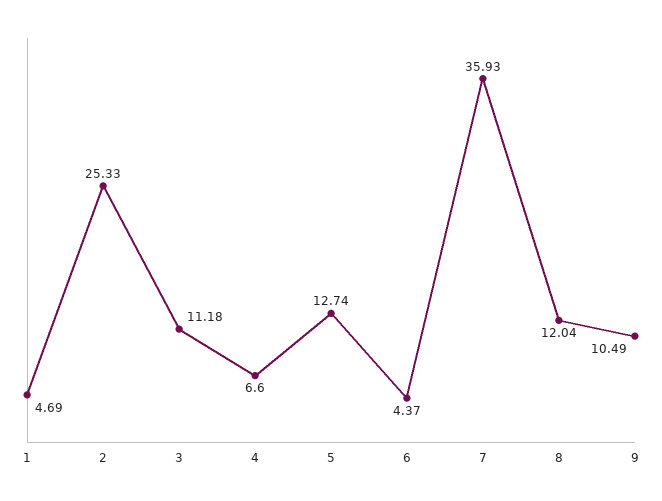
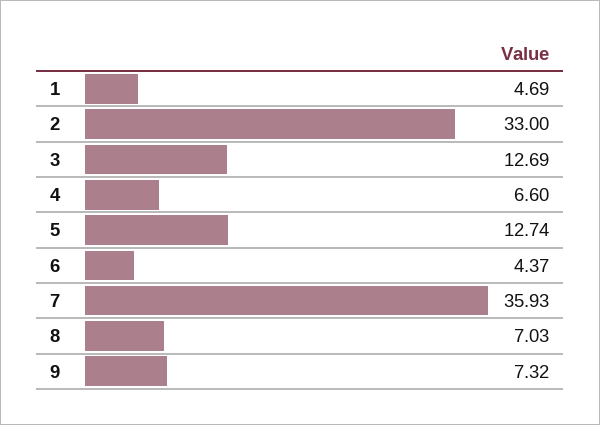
2: 25.33 -> 33
3: 11.18 -> 12.69
8: 12.04 -> 7.03
9: 10.49 -> 7.32

